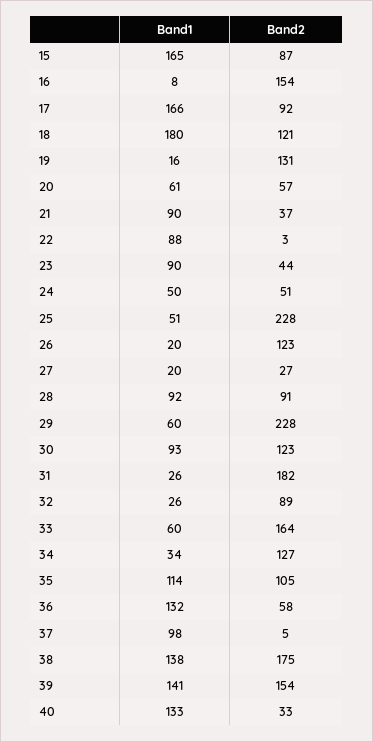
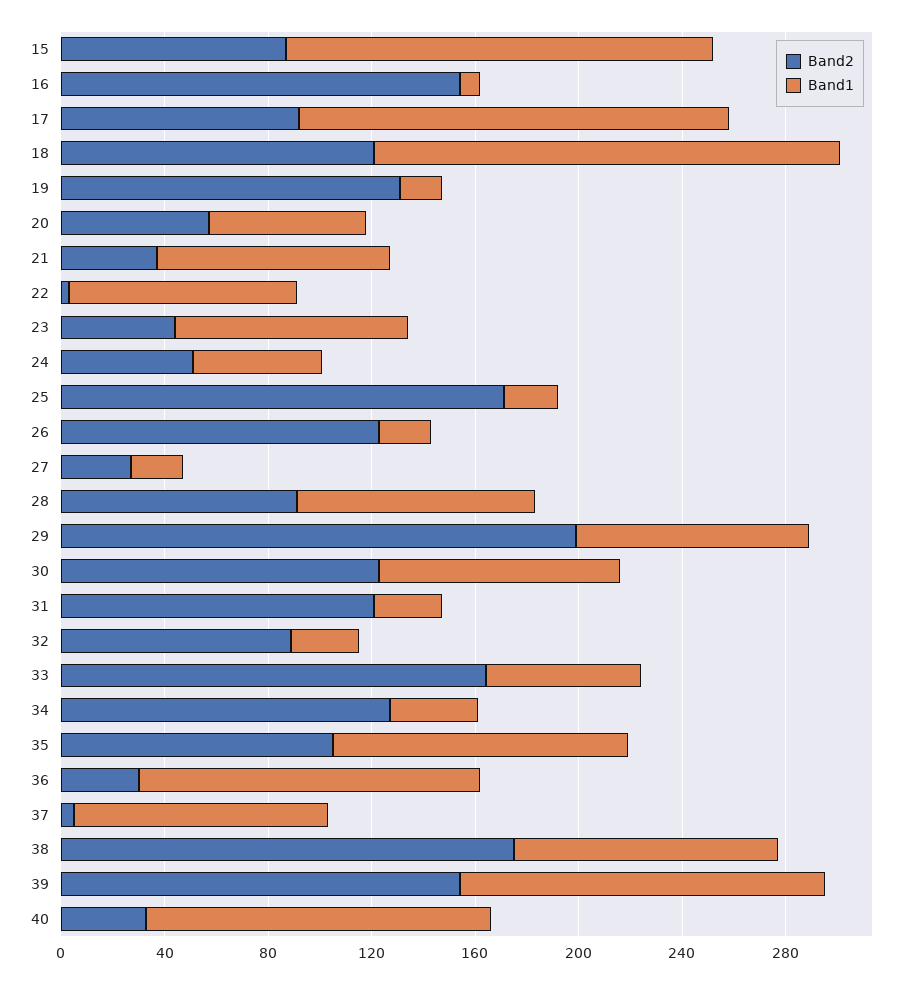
Band1, 25: 51 -> 20
Band2, 25: 228 -> 170
Band1, 29: 60 -> 90
Band2, 29: 228 -> 200
Band2, 31: 182 -> 120
Band2, 36: 58 -> 30
Band1, 38: 138 -> 100

